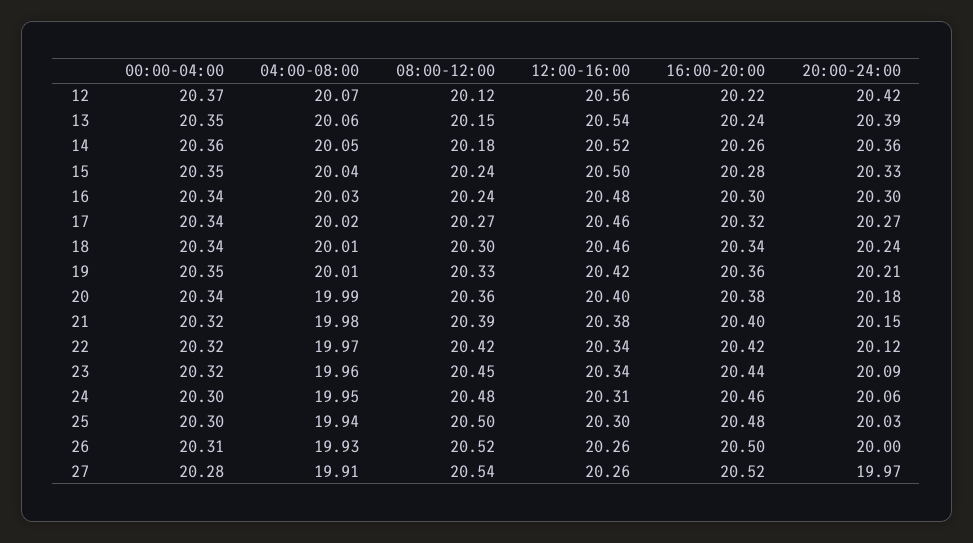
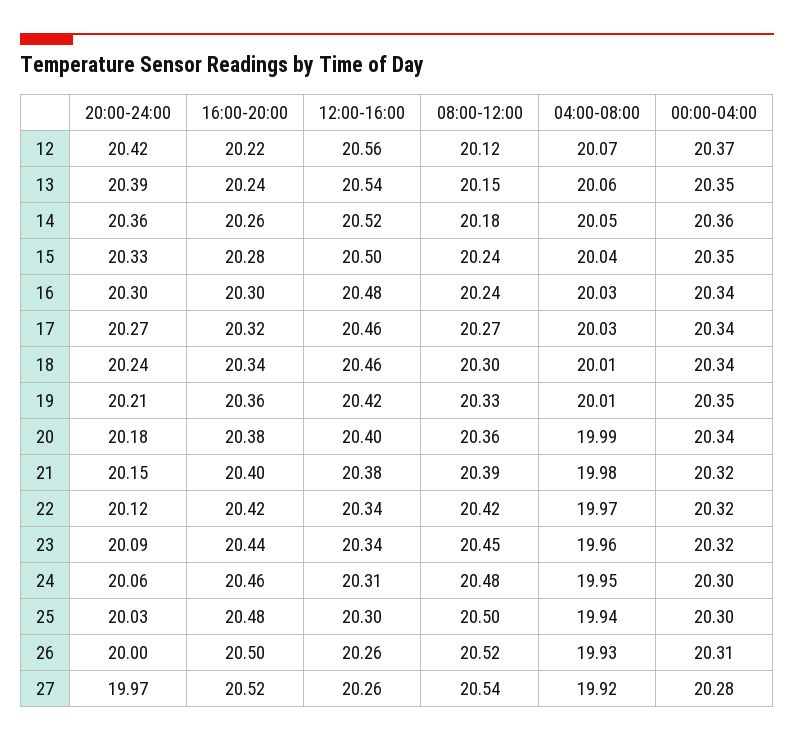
04:00-08:00, 17: 20.02 -> 20.03
04:00-08:00, 27: 19.91 -> 19.92

